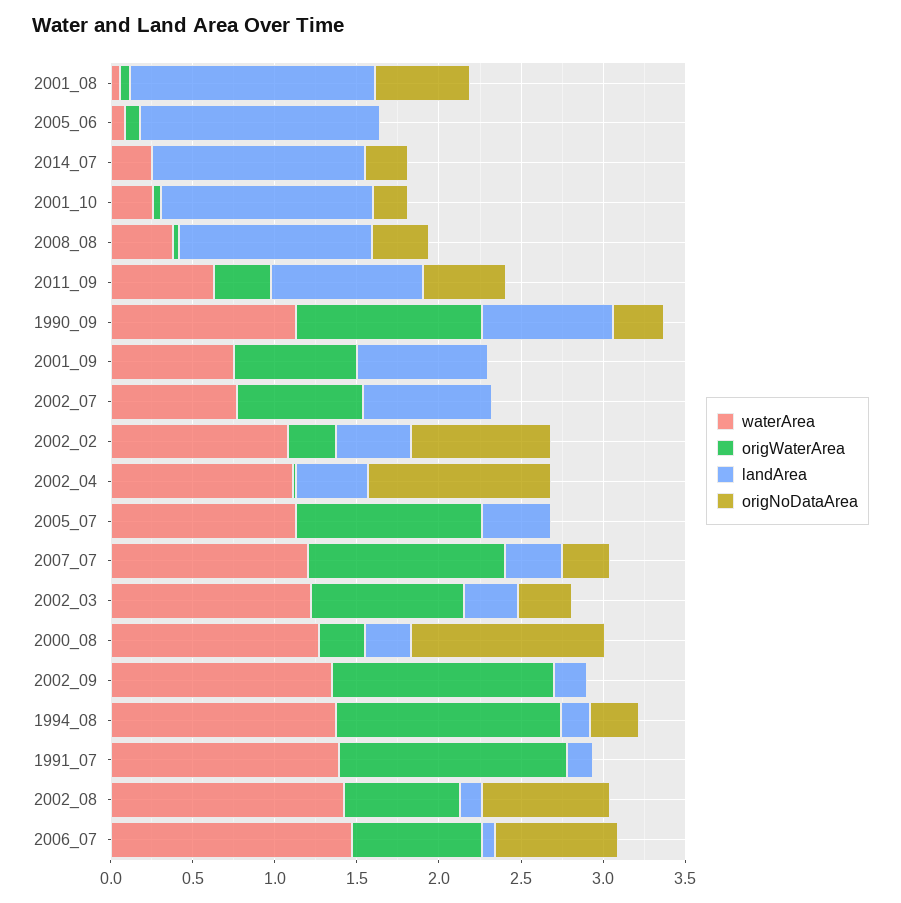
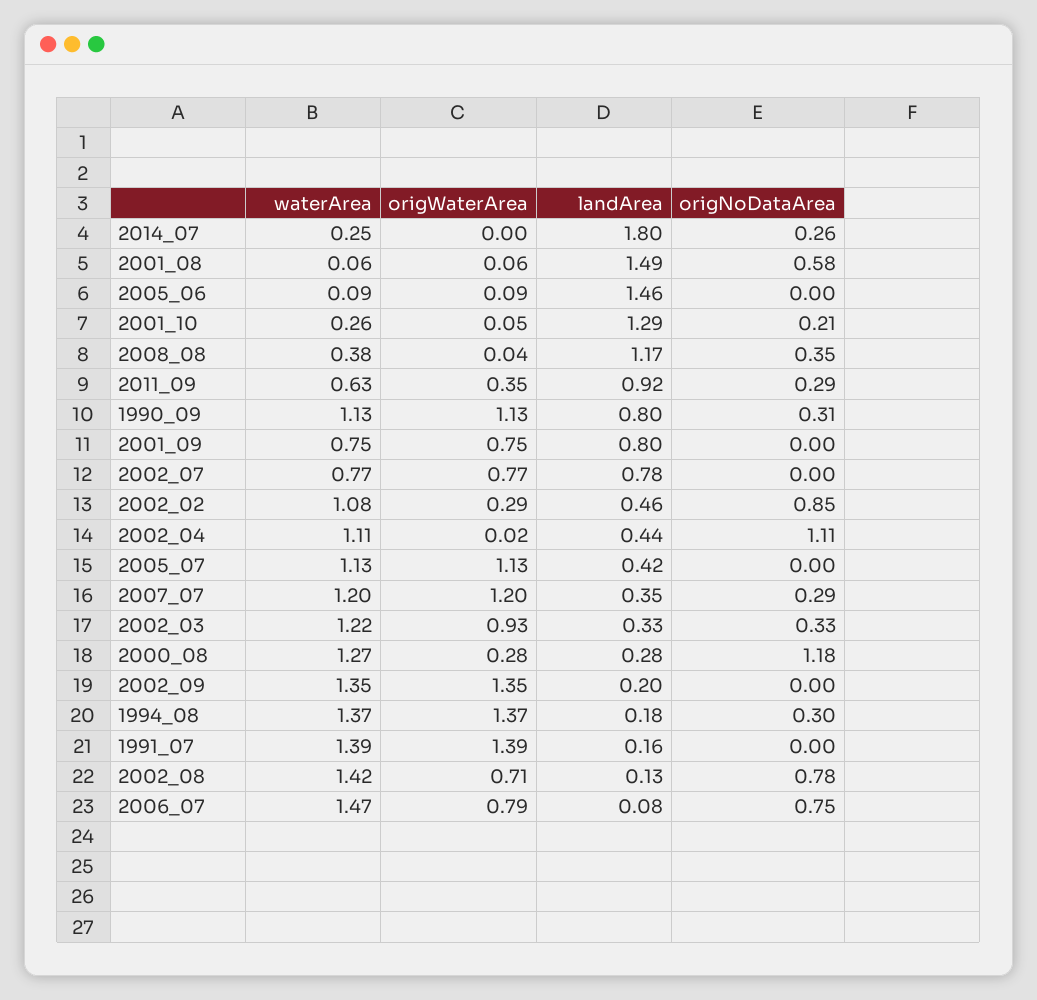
landArea, 2014_07: 1.3 -> 1.8
origNoDataArea, 2011_09: 0.5 -> 0.29

